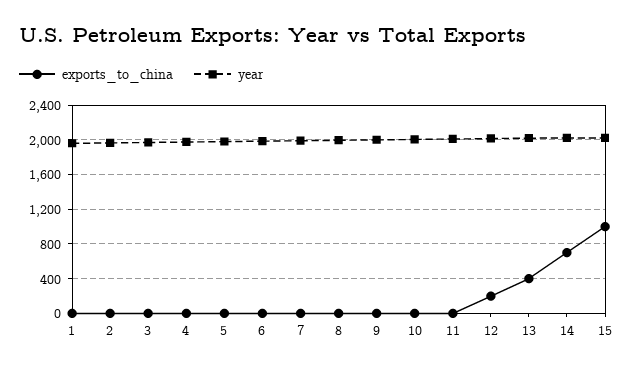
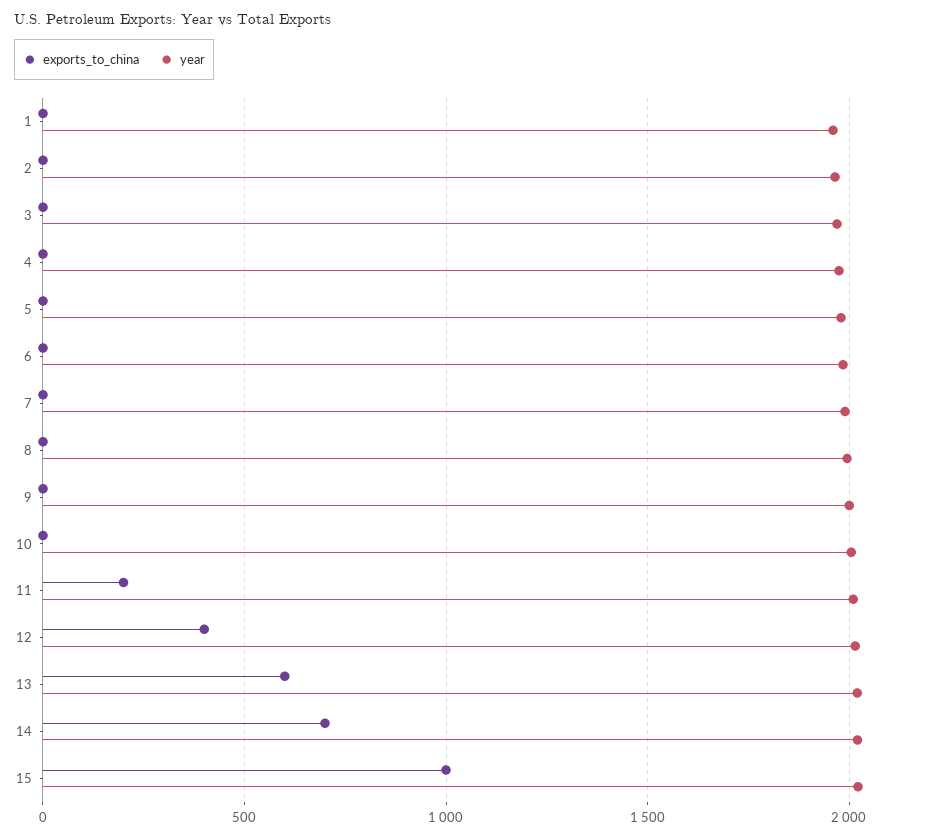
exports_to_china, 11: 0 -> 200
exports_to_china, 12: 200 -> 400
exports_to_china, 13: 400 -> 600

